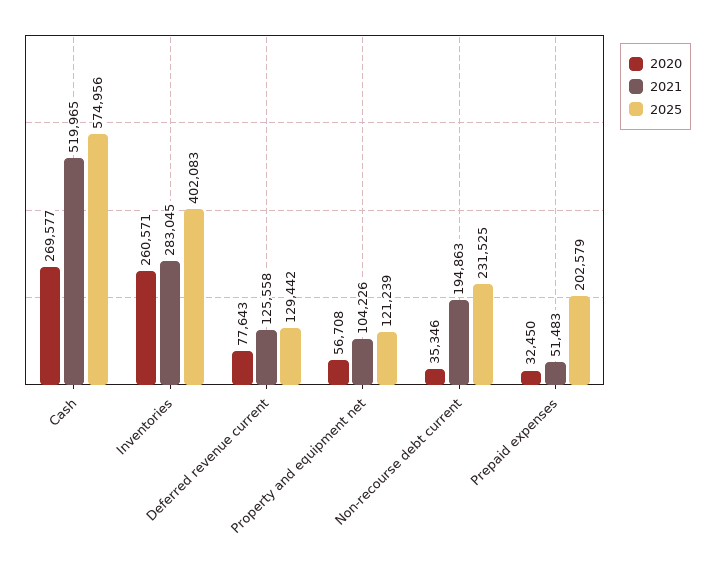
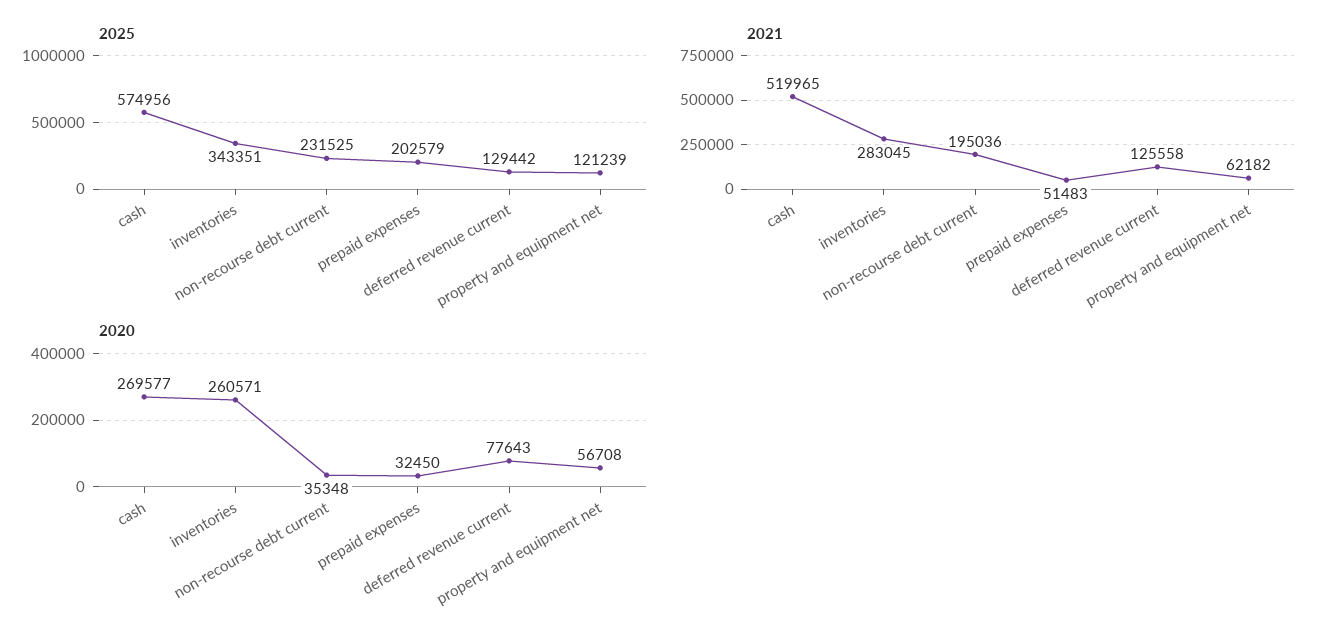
2025, Inventories: 402083 -> 343351
2021, Property and equipment net: 104226 -> 62182
2020, Non-recourse debt current: 35346 -> 35348
2021, Non-recourse debt current: 194863 -> 195036

